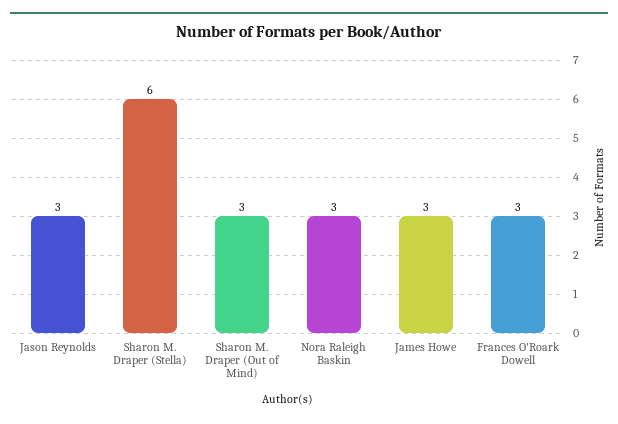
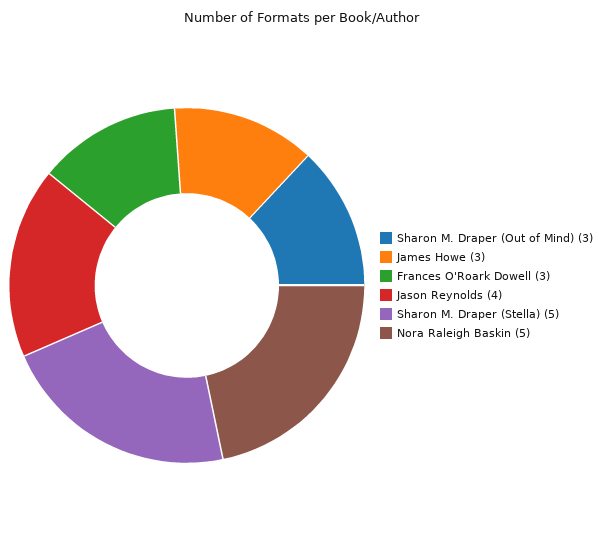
Jason Reynolds: 3 -> 4
Sharon M. Draper (Stella): 6 -> 5
Nora Raleigh Baskin: 3 -> 5

